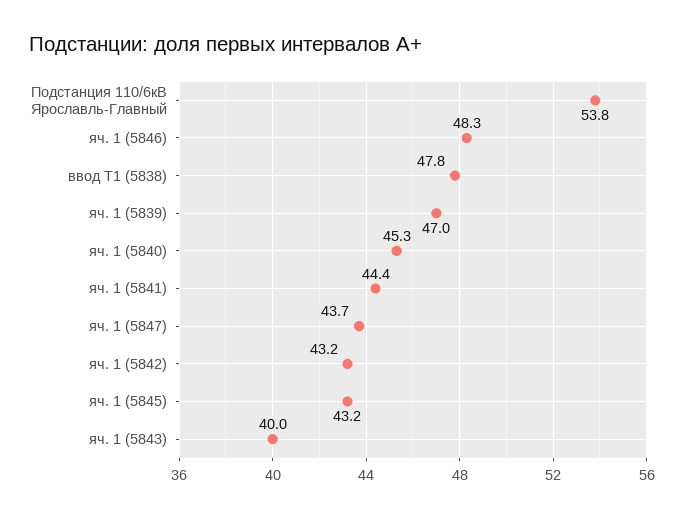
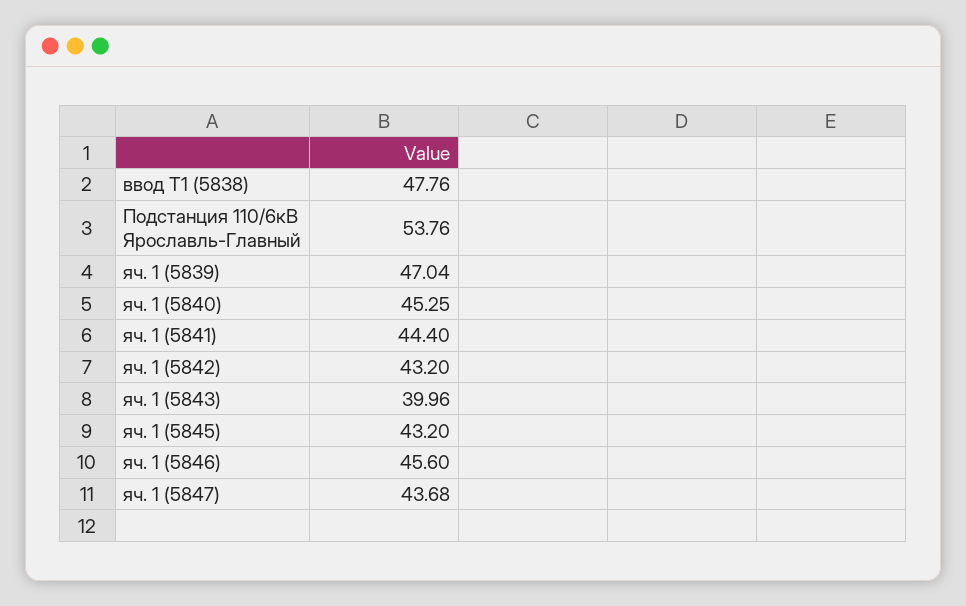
яч. 1 (5846): 48.3 -> 45.6

